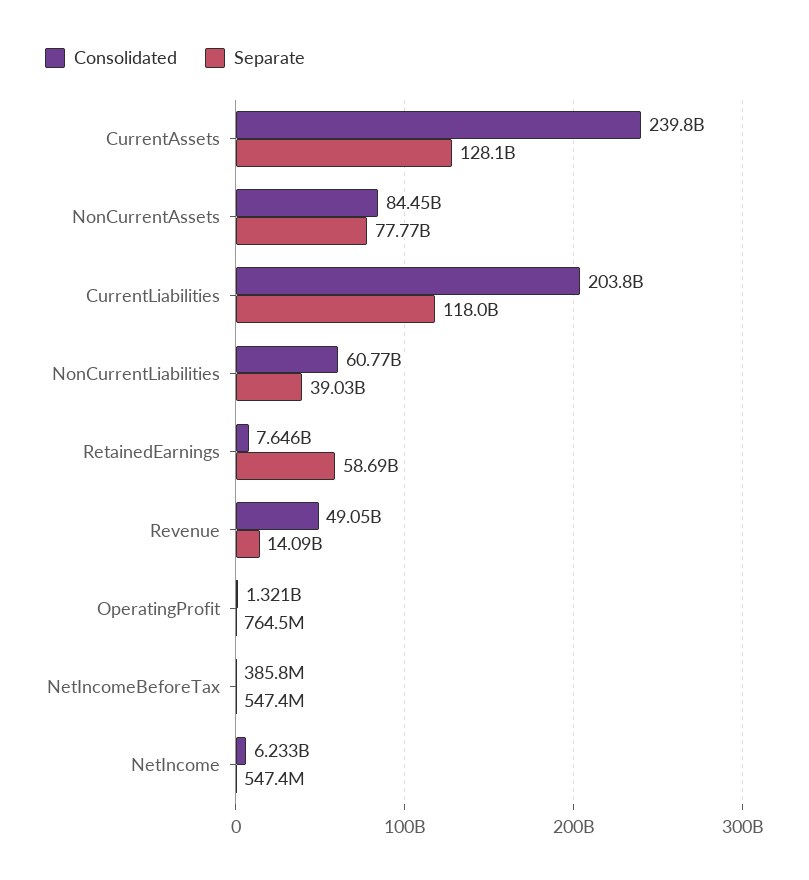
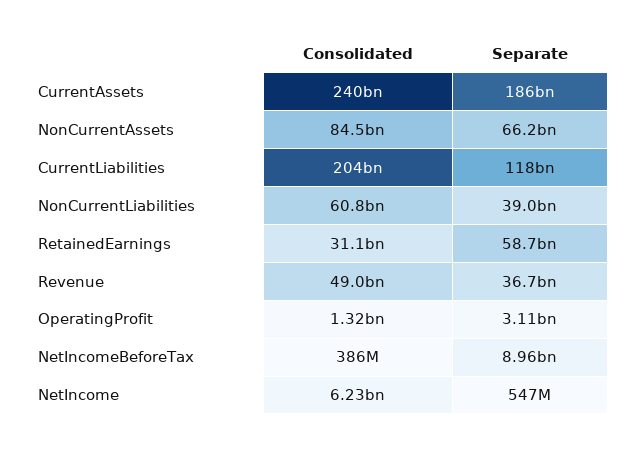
Separate, CurrentAssets: 128100000000 -> 186000000000
Separate, NonCurrentAssets: 77770000000 -> 66200000000
Consolidated, RetainedEarnings: 7646000000 -> 31100000000
Separate, Revenue: 14090000000 -> 36700000000
Separate, OperatingProfit: 764500000 -> 3110000000
Separate, NetIncomeBeforeTax: 547400000 -> 8960000000

